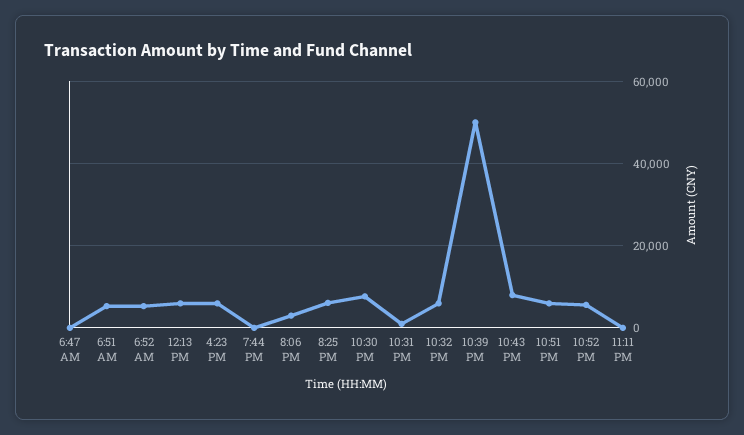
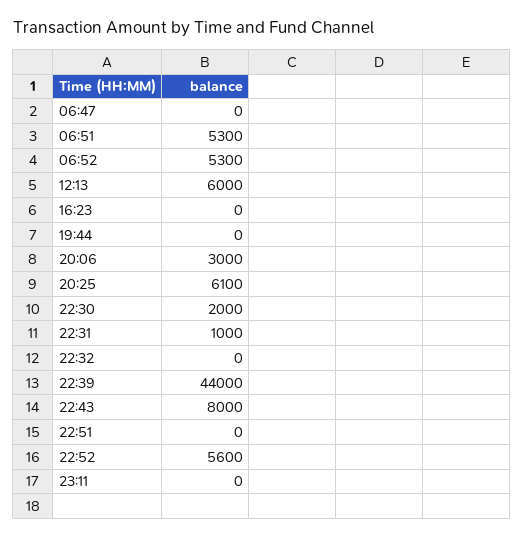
4:23 PM: 6000 -> 0
10:30 PM: 8000 -> 2000
10:32 PM: 6000 -> 0
10:39 PM: 50000 -> 44000
10:51 PM: 6000 -> 0

